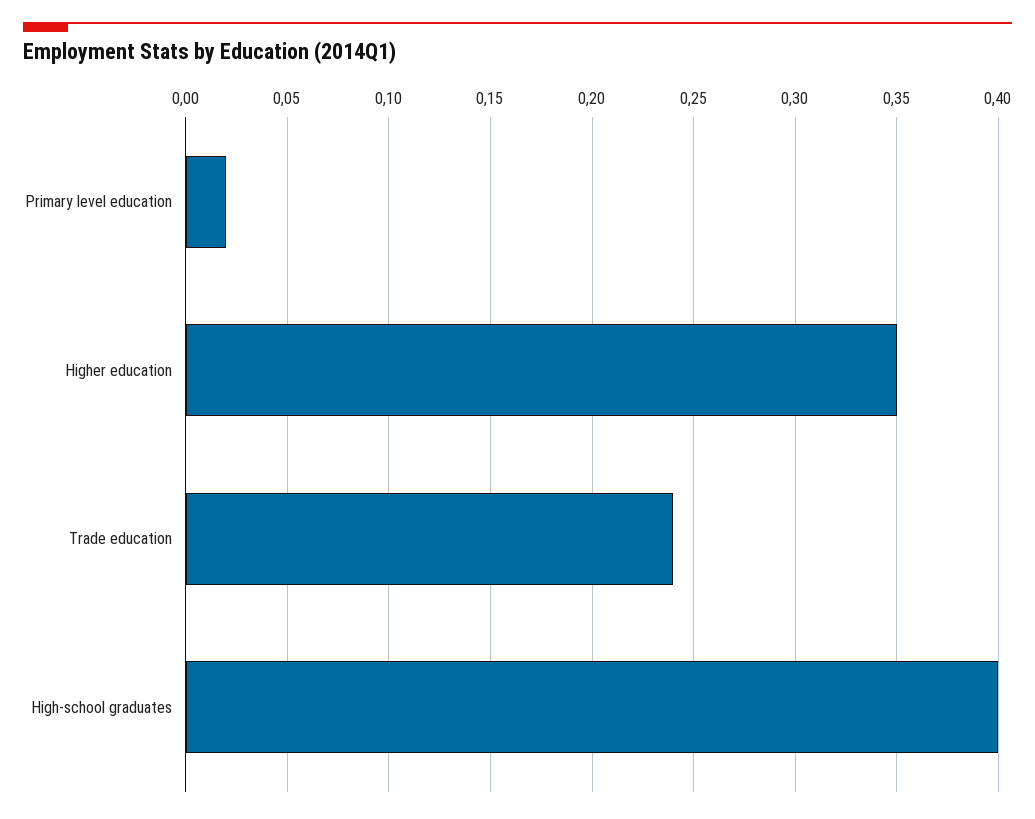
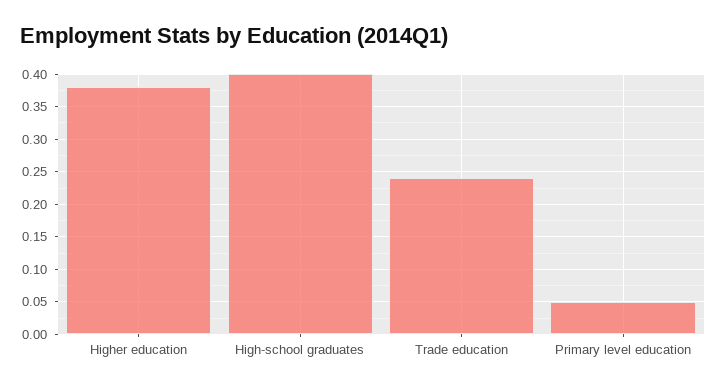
Primary level education: 0.02 -> 0.05
Higher education: 0.35 -> 0.38

